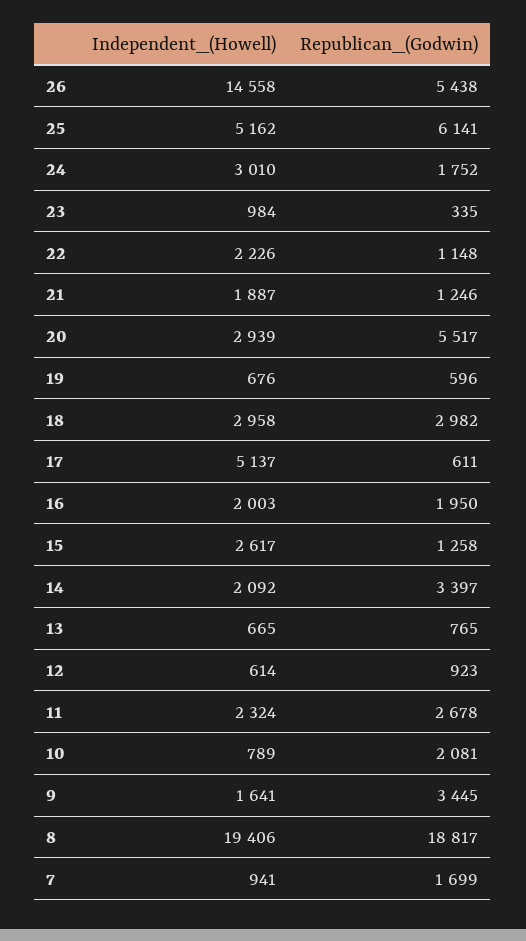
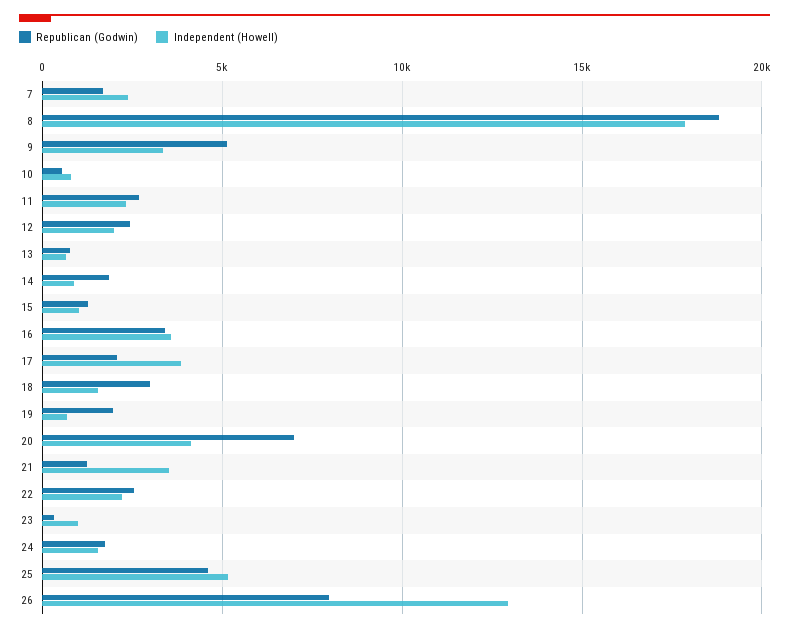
Independent_(Howell), 26: 14558 -> 13000
Republican_(Godwin), 26: 5438 -> 8000
Republican_(Godwin), 25: 6141 -> 4500
Independent_(Howell), 24: 3010 -> 1500
Republican_(Godwin), 22: 1148 -> 2500
Independent_(Howell), 21: 1887 -> 3500
Independent_(Howell), 20: 2939 -> 4000
Republican_(Godwin), 20: 5517 -> 7000
Republican_(Godwin), 19: 596 -> 2000
Independent_(Howell), 18: 2958 -> 1500
Independent_(Howell), 17: 5137 -> 4000
Republican_(Godwin), 17: 611 -> 2000
Independent_(Howell), 16: 2003 -> 3500
Republican_(Godwin), 16: 1950 -> 3500
Independent_(Howell), 15: 2617 -> 1000
Independent_(Howell), 14: 2092 -> 1000
Republican_(Godwin), 14: 3397 -> 2000
Independent_(Howell), 12: 614 -> 2000
Republican_(Godwin), 12: 923 -> 2500
Republican_(Godwin), 10: 2081 -> 500
Independent_(Howell), 9: 1641 -> 3500
Republican_(Godwin), 9: 3445 -> 5000
Independent_(Howell), 8: 19406 -> 18000
Independent_(Howell), 7: 941 -> 2500

